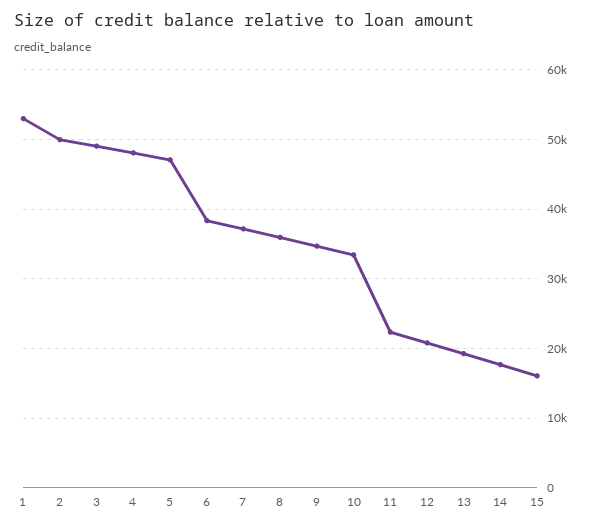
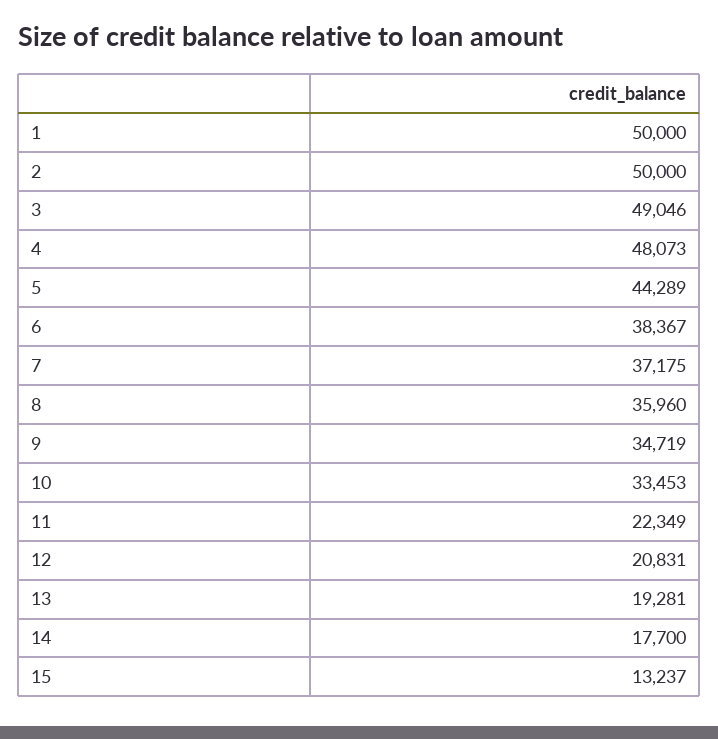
1: 53000 -> 50000
5: 47000 -> 44289
15: 16000 -> 13237

